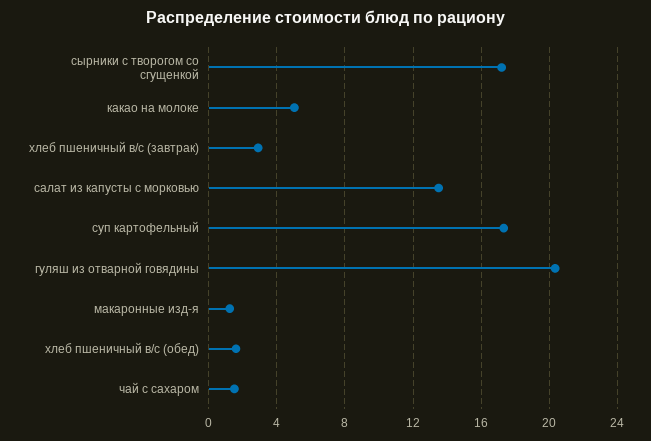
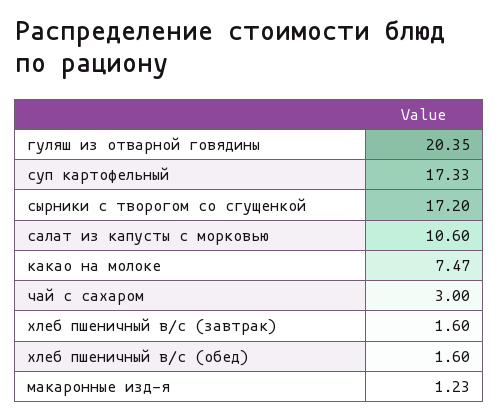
какао на молоке: 5 -> 7.47
хлеб пшеничный в/с (завтрак): 3 -> 1.6
салат из капусты с морковью: 13.5 -> 10.6
чай с сахаром: 1.5 -> 3

